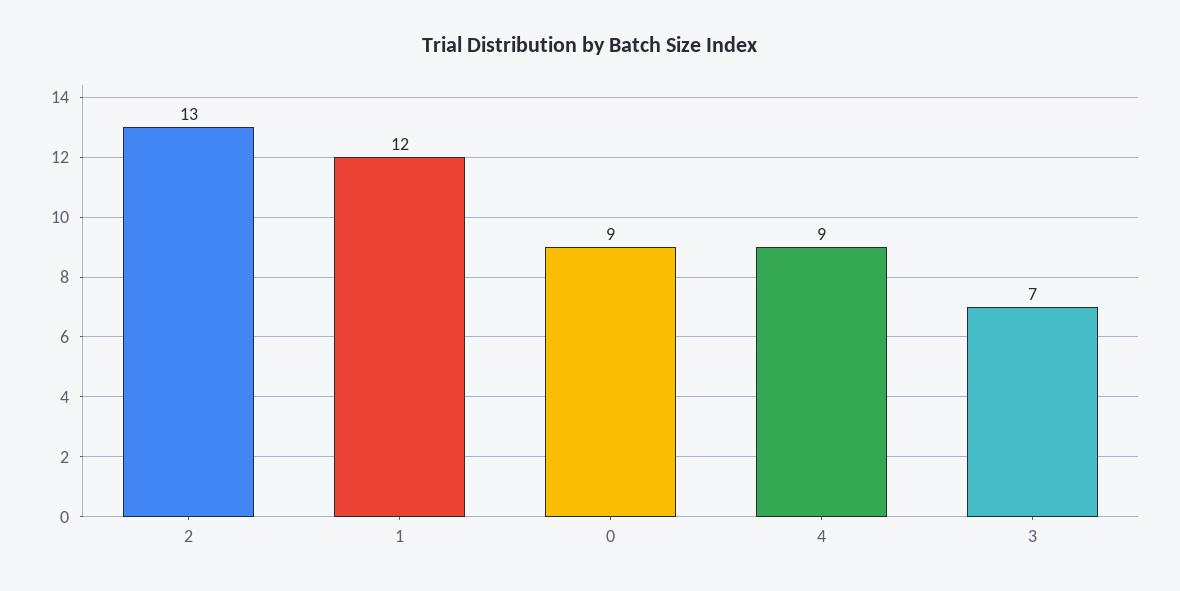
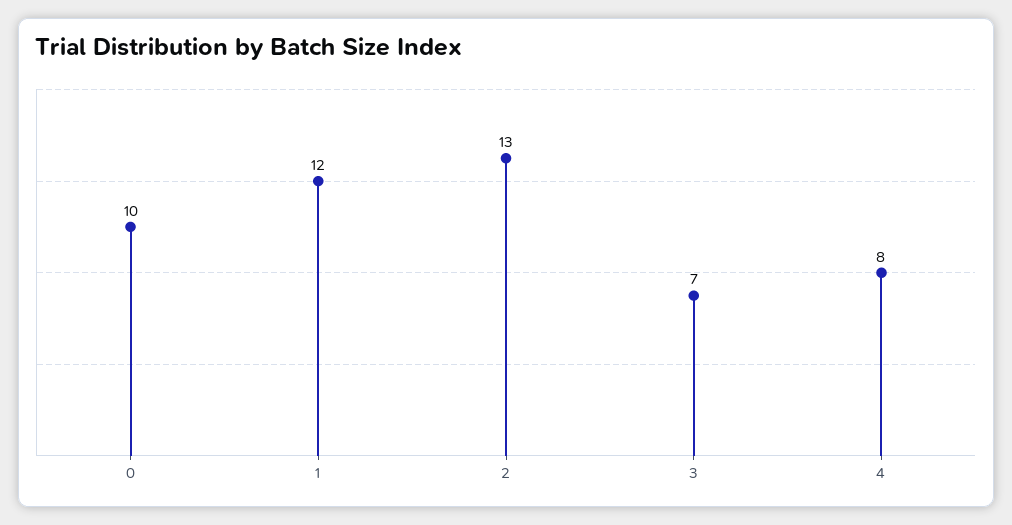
0: 9 -> 10
4: 9 -> 8

